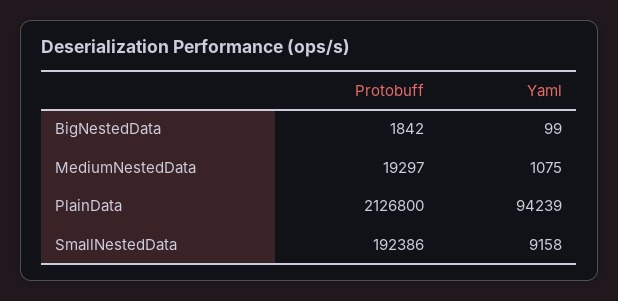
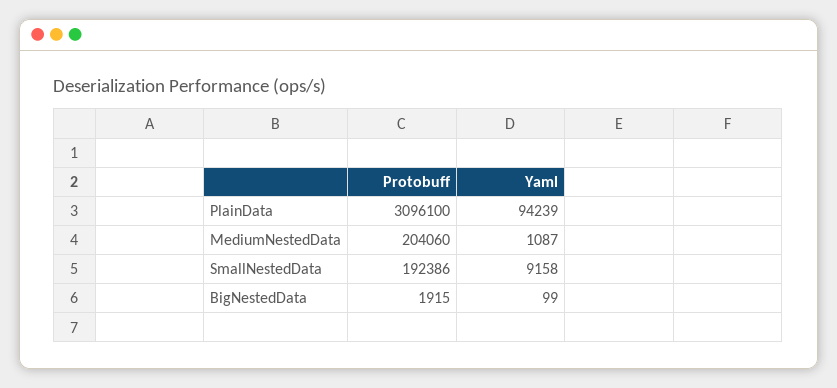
Protobuff, BigNestedData: 1842 -> 1915
Protobuff, MediumNestedData: 19297 -> 204060
Yaml, MediumNestedData: 1075 -> 1087
Protobuff, PlainData: 2126800 -> 3096100

